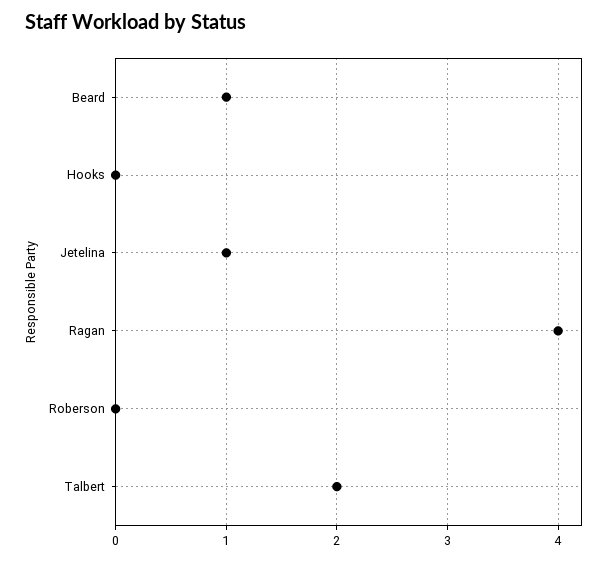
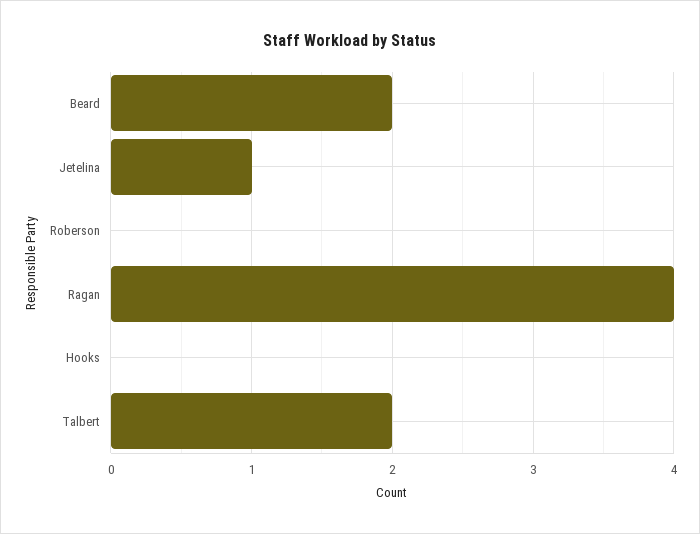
Beard: 1 -> 2

